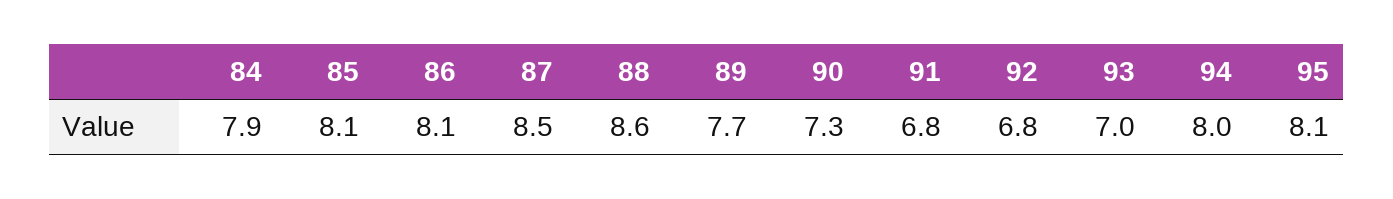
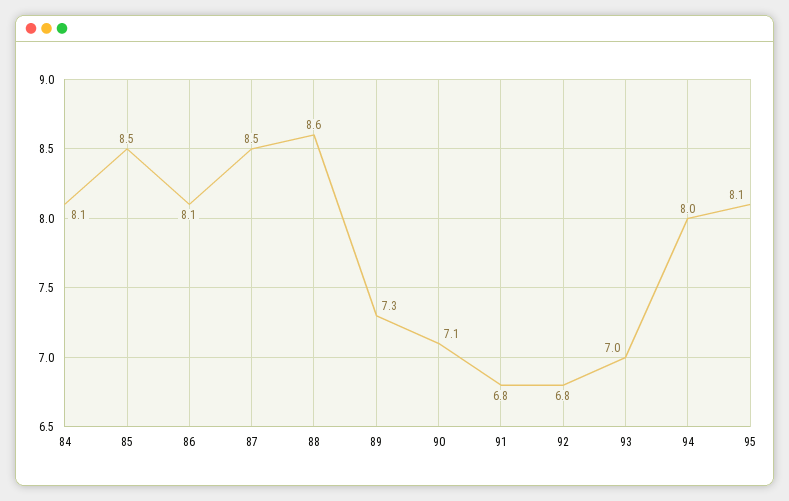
84: 7.9 -> 8.1
85: 8.1 -> 8.5
89: 7.7 -> 7.3
90: 7.3 -> 7.1

